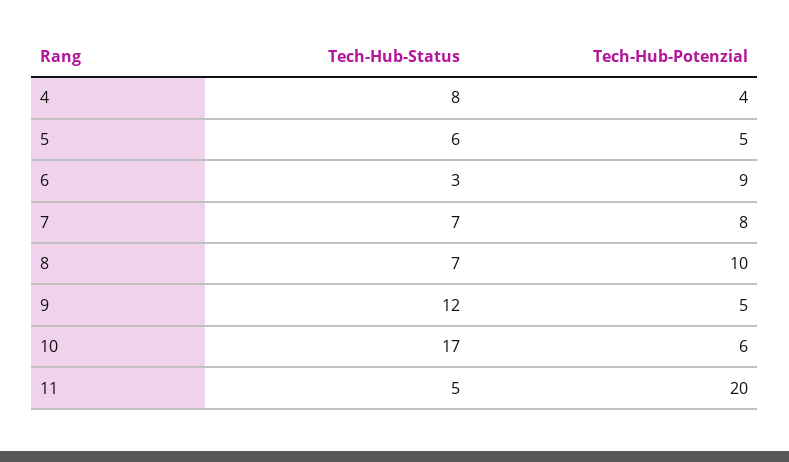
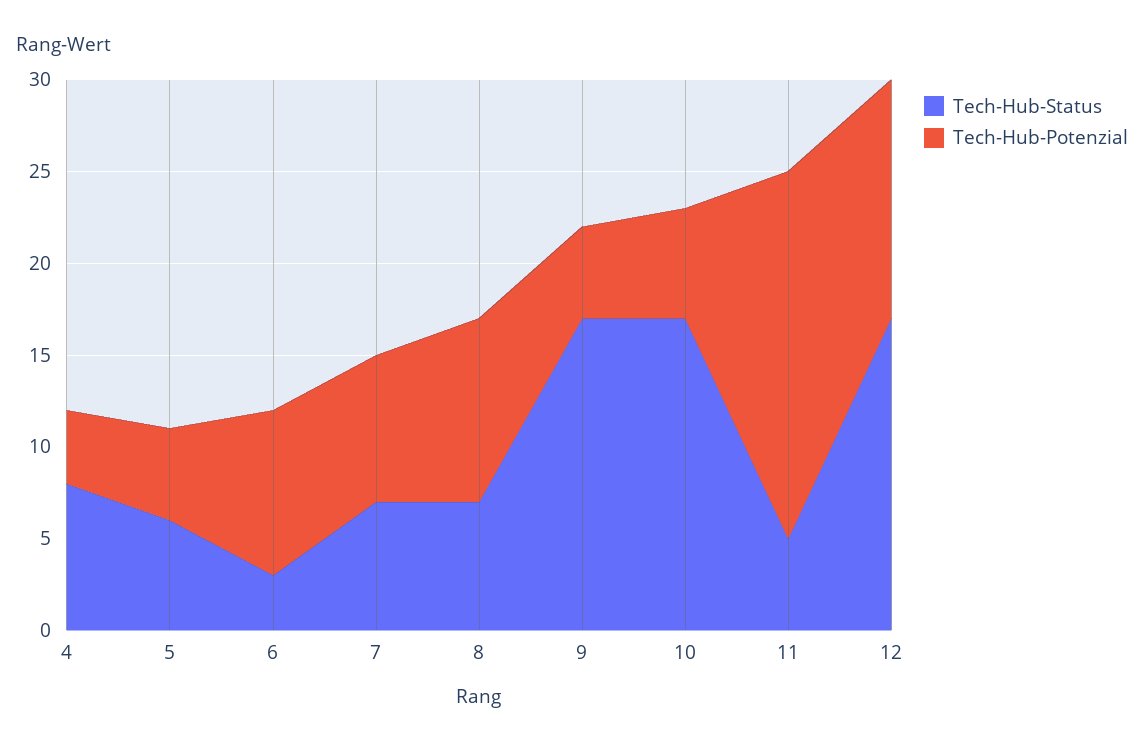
Tech-Hub-Status, 9: 12 -> 17
Tech-Hub-Status, 12: none -> 17
Tech-Hub-Potenzial, 12: none -> 13

